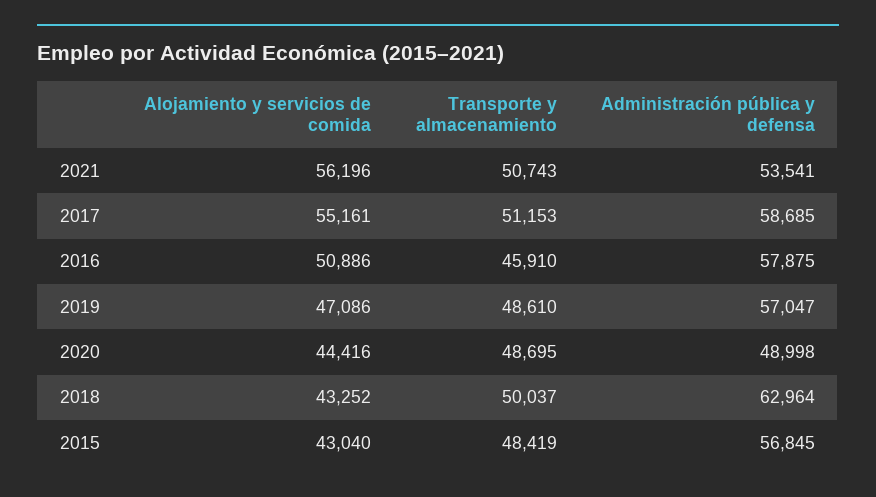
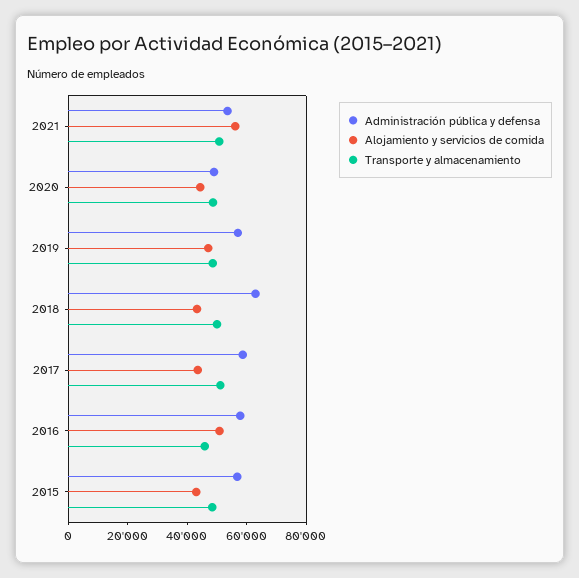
Alojamiento y servicios de comida, 2017: 55161 -> 45000

